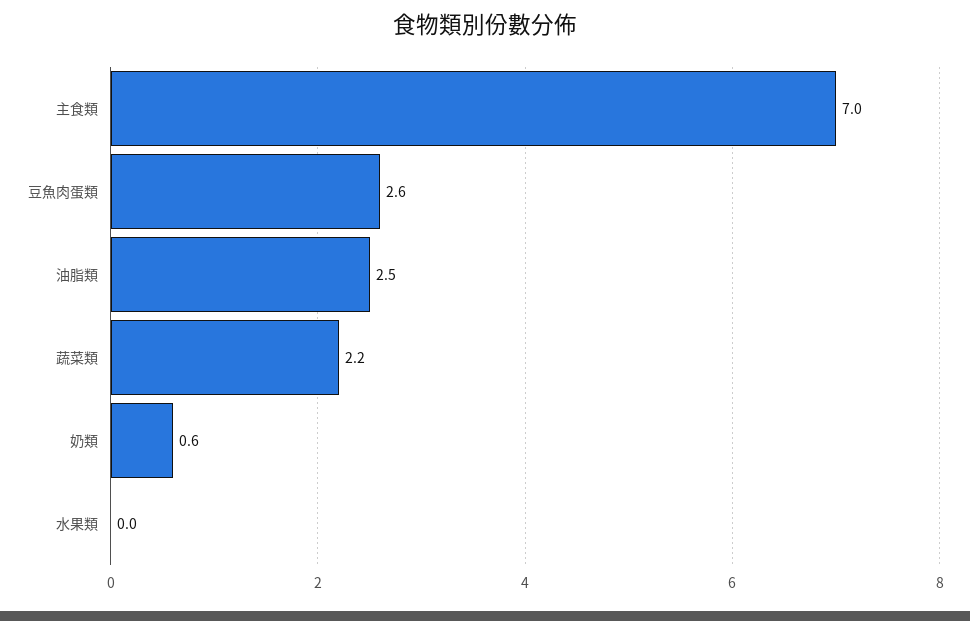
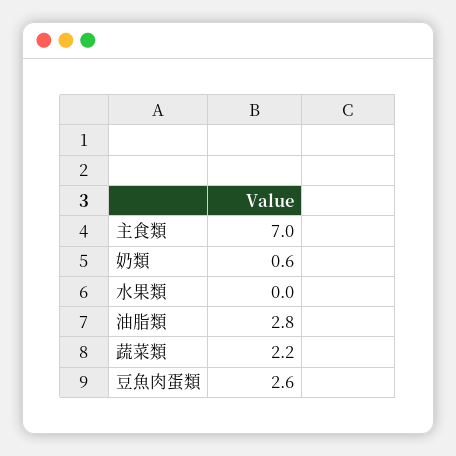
油脂類: 2.5 -> 2.8

